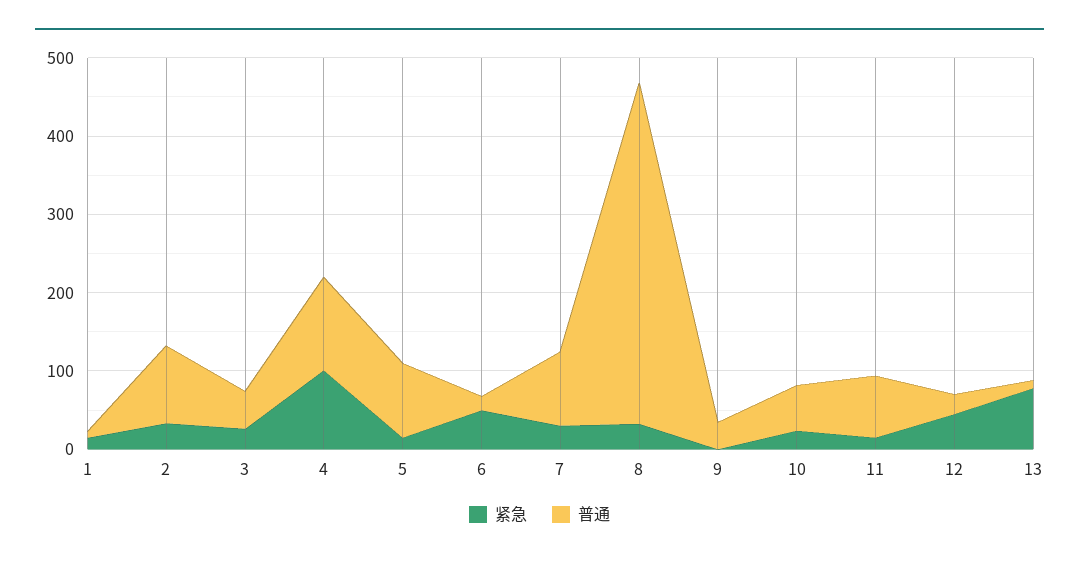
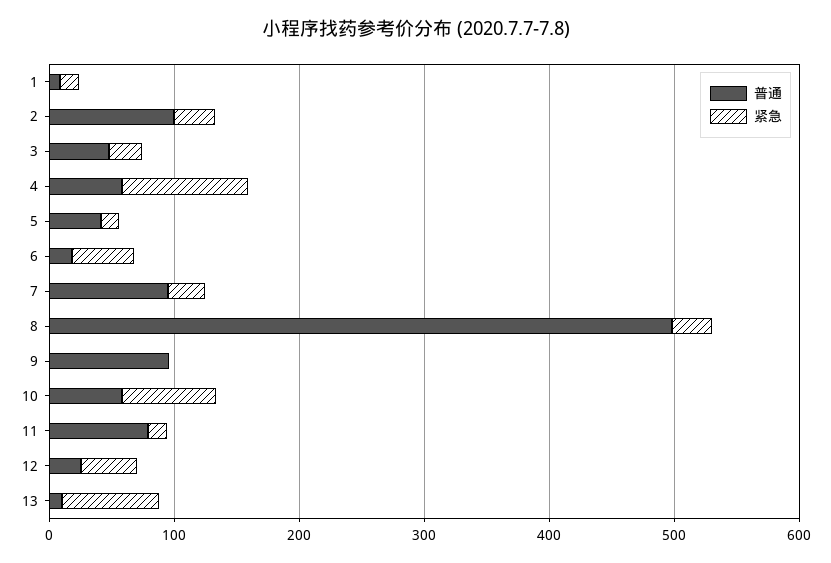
普通, 4: 120 -> 60
普通, 5: 100 -> 40
普通, 8: 440 -> 500
普通, 9: 40 -> 100
紧急, 10: 20 -> 80

